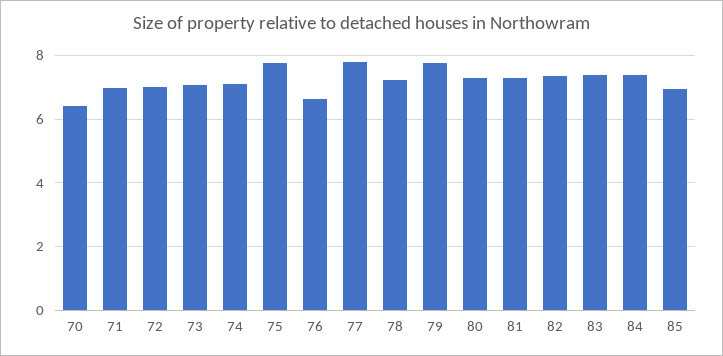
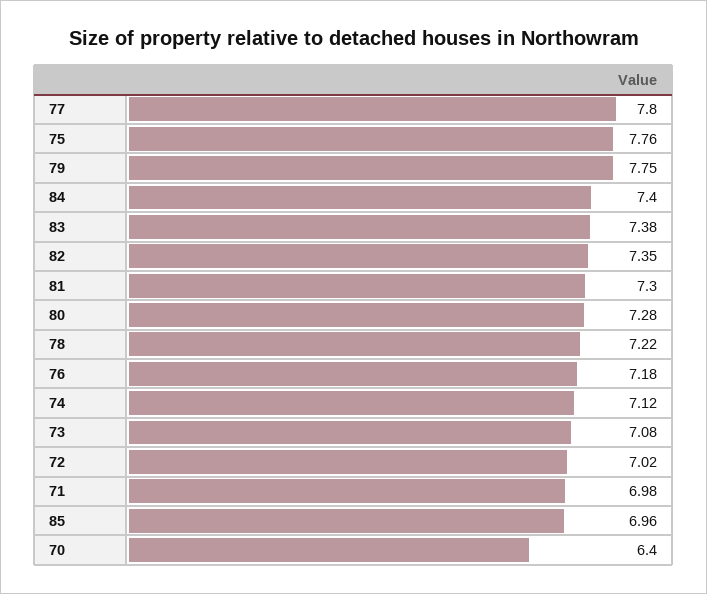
76: 6.6 -> 7.18

